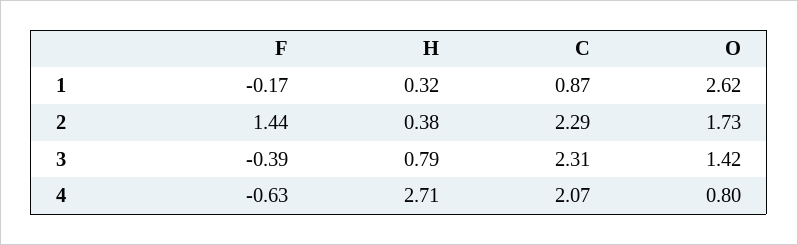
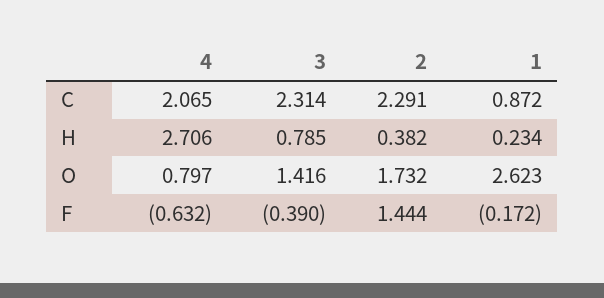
H, 1: 0.32 -> 0.234

